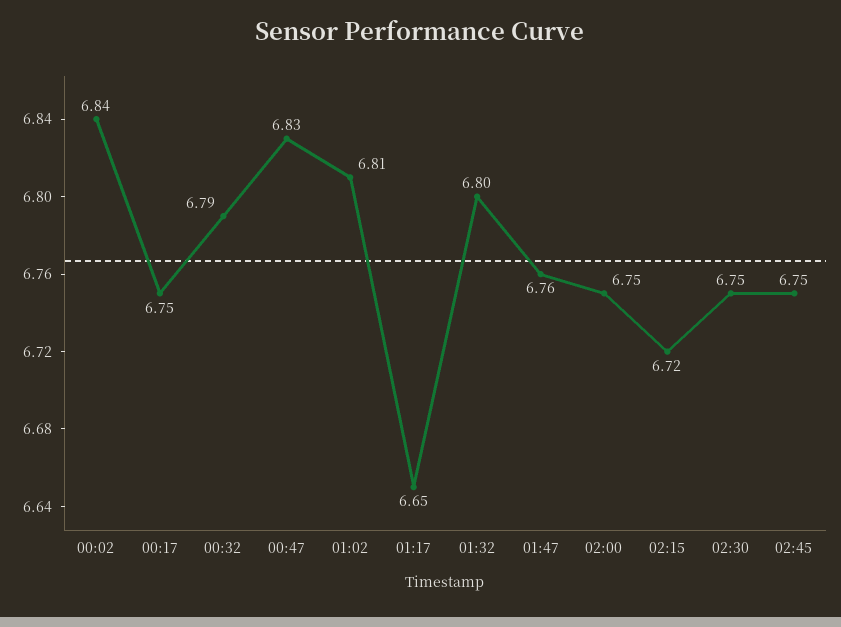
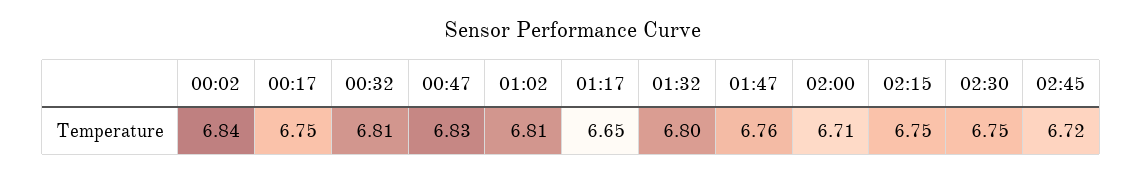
00:32: 6.79 -> 6.81
02:00: 6.75 -> 6.71
02:15: 6.72 -> 6.75
02:45: 6.75 -> 6.72

